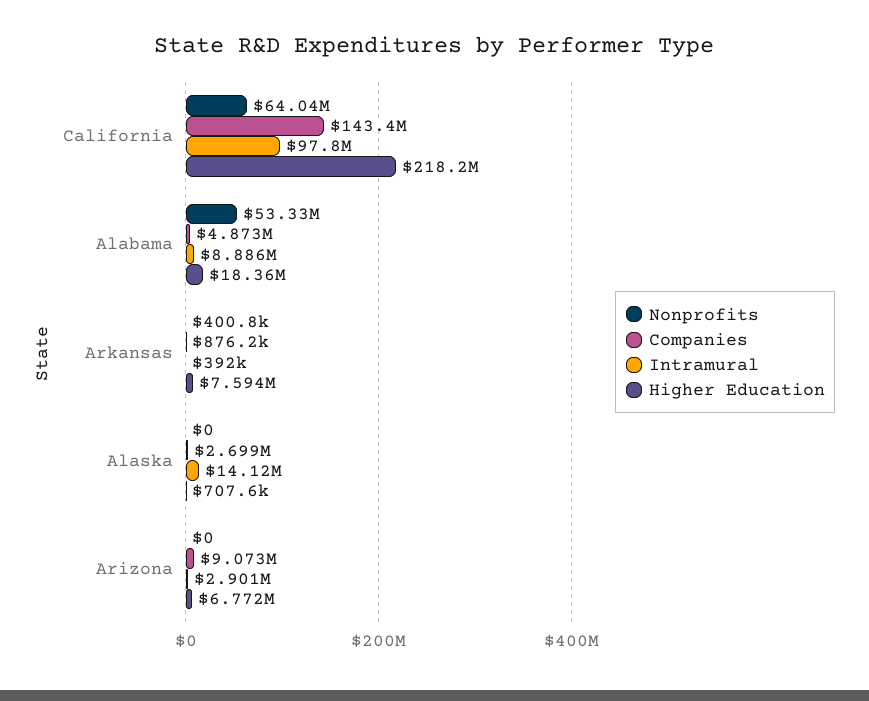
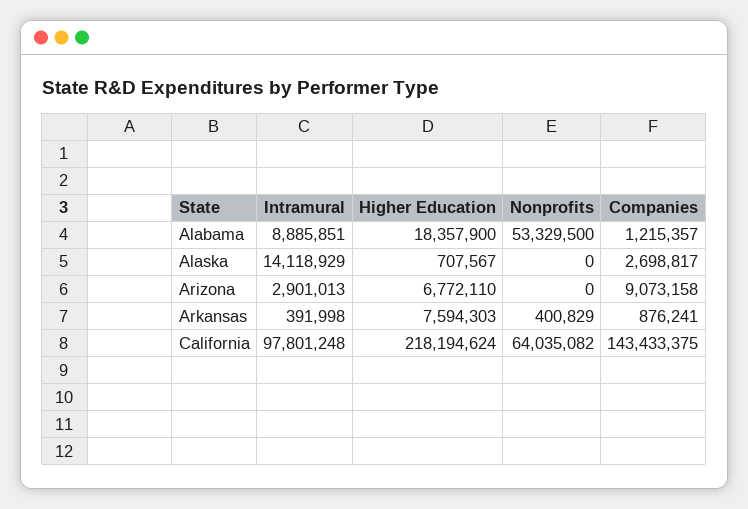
Companies, Alabama: 4873000 -> 1215357

